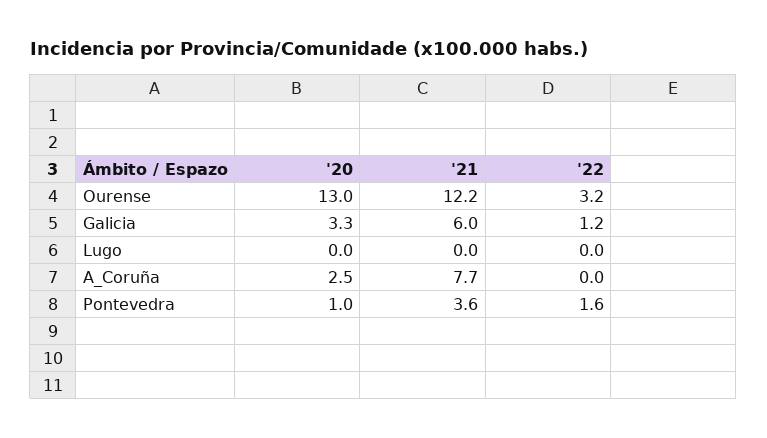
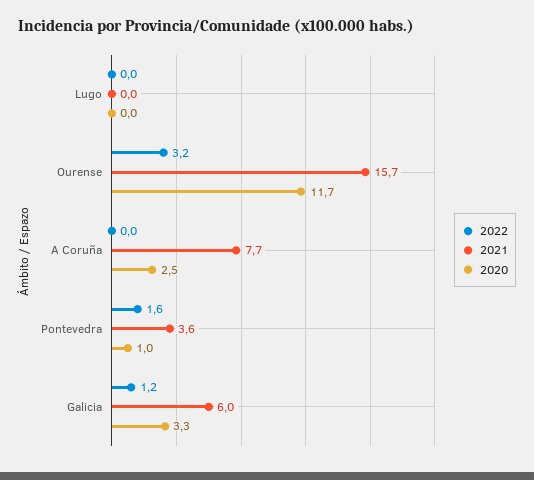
'20, Ourense: 13 -> 11.7
'21, Ourense: 12.2 -> 15.7

